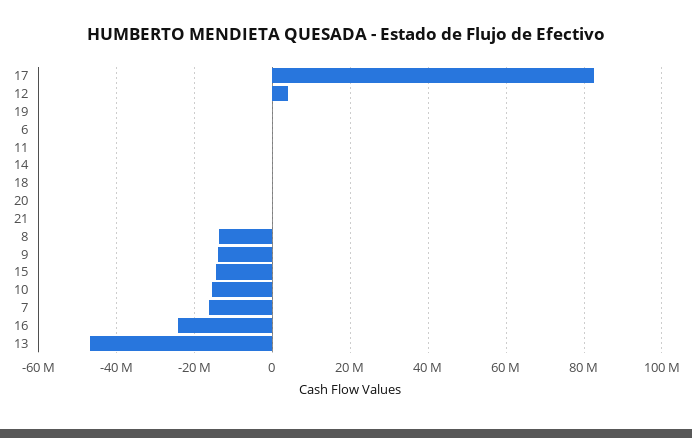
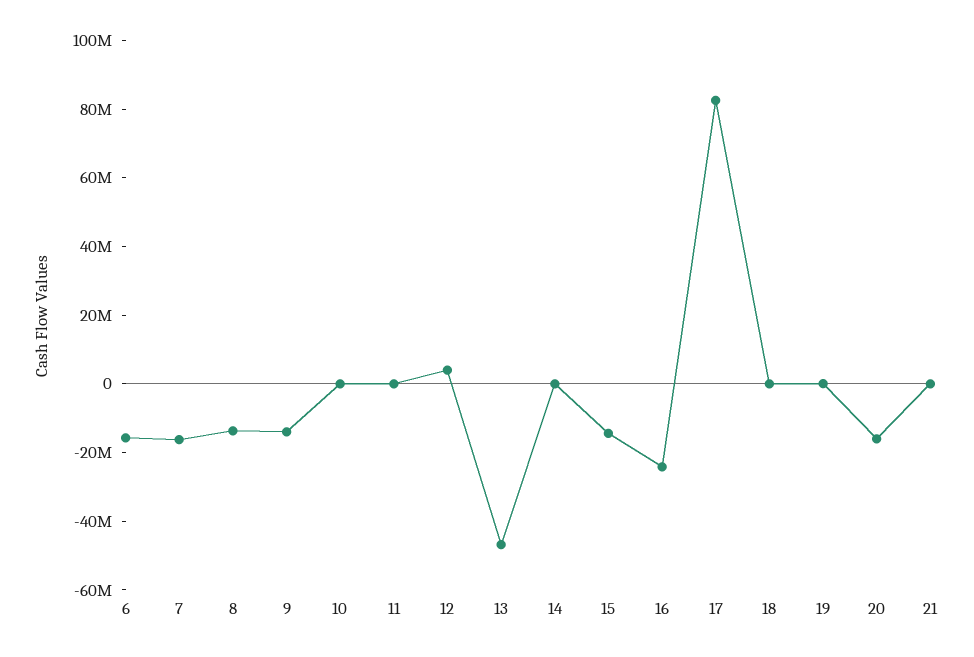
6: 0 -> -15000000
20: 0 -> -15000000
10: -16000000 -> 0

